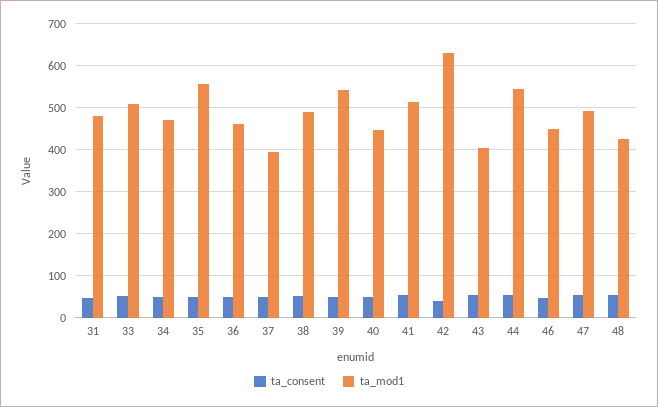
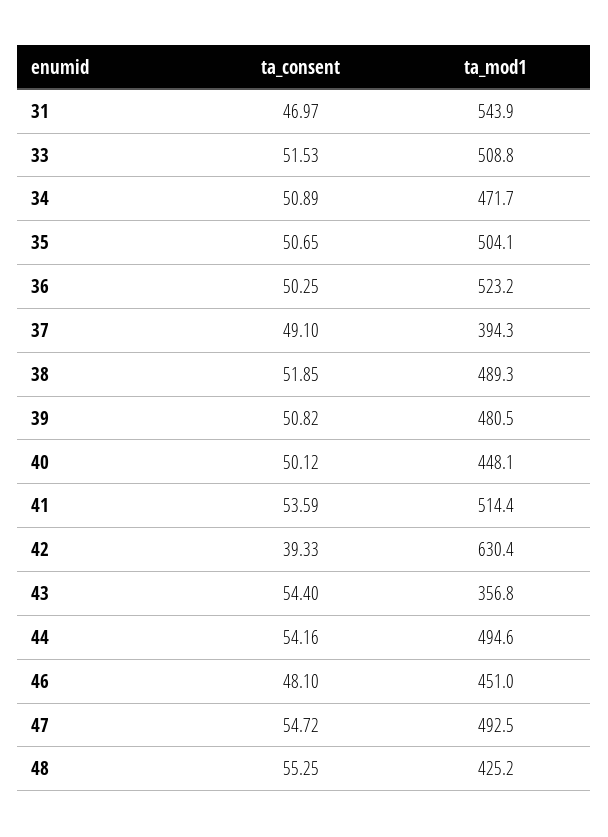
ta_mod1, 31: 480 -> 543.9
ta_mod1, 35: 560 -> 504.1
ta_mod1, 36: 460 -> 523.2
ta_mod1, 39: 540 -> 480.5
ta_mod1, 43: 400 -> 356.8
ta_mod1, 44: 540 -> 494.6

